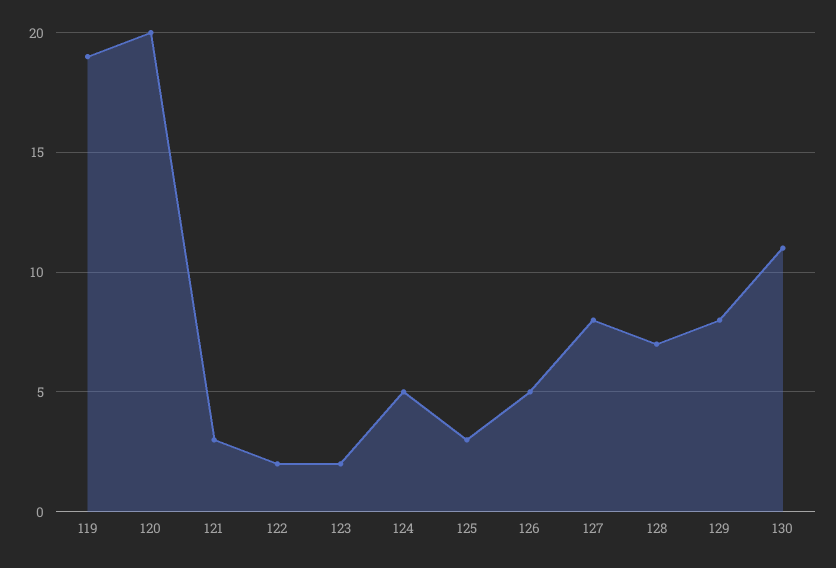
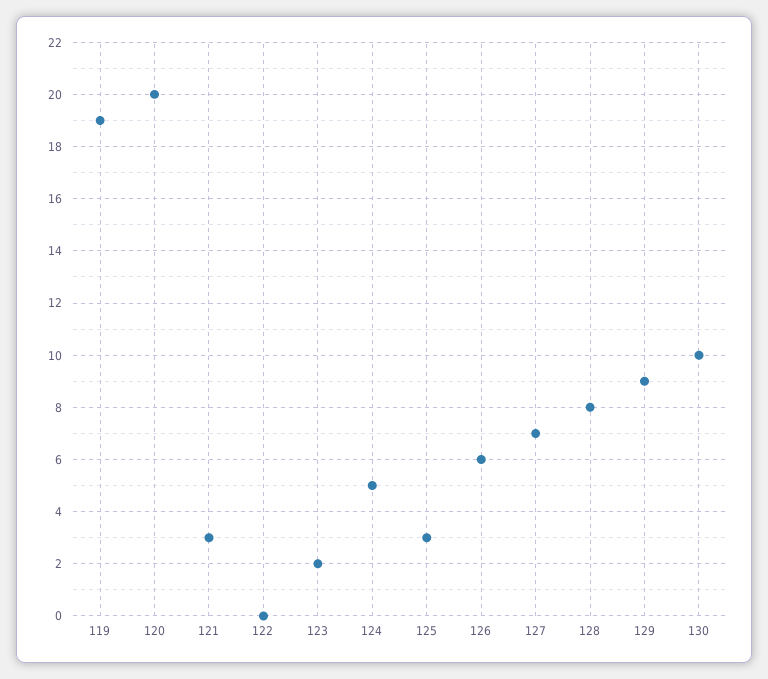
122: 2 -> 0
126: 5 -> 6
127: 8 -> 7
128: 7 -> 8
129: 8 -> 9
130: 11 -> 10

